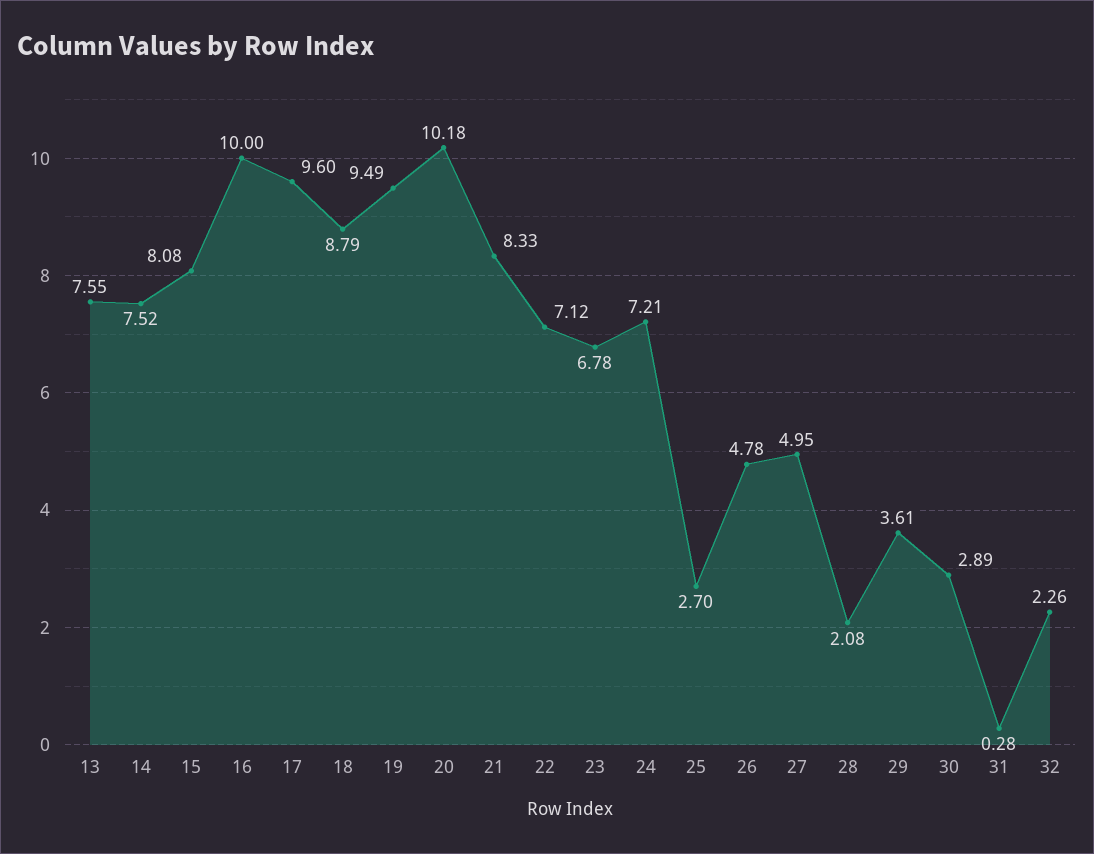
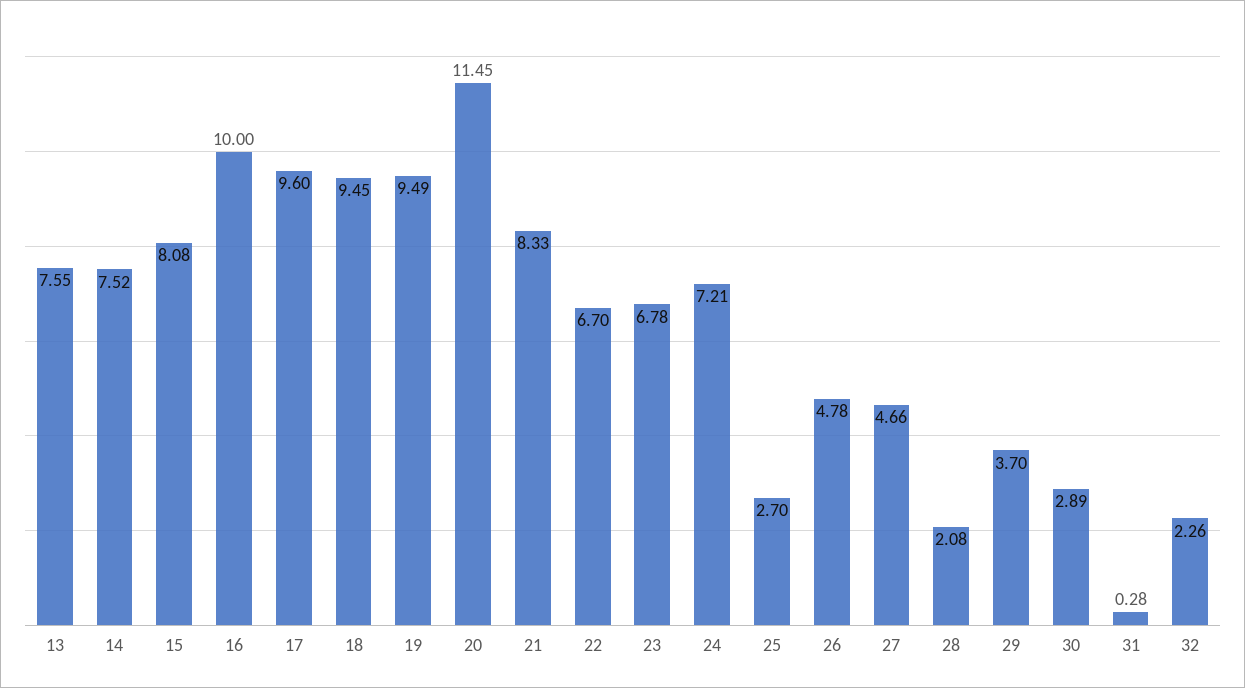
18: 8.79 -> 9.45
20: 10.18 -> 11.45
22: 7.12 -> 6.7
27: 4.95 -> 4.66
29: 3.61 -> 3.7

